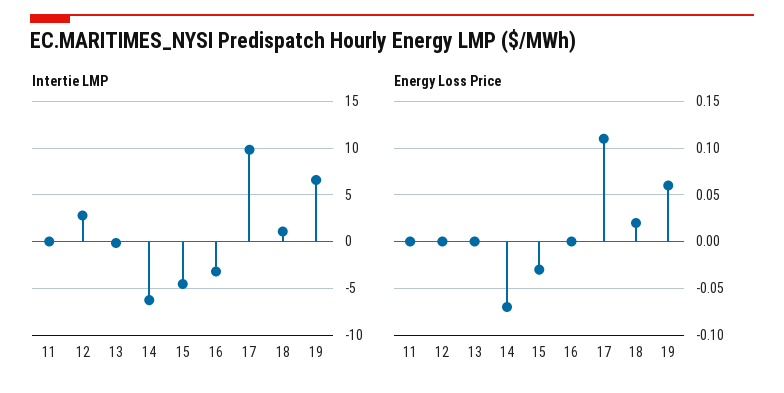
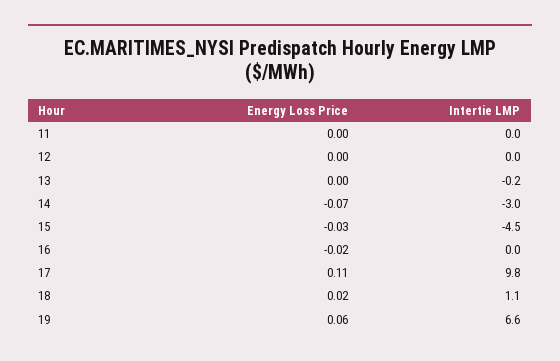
Intertie LMP, 12: 3 -> 0
Intertie LMP, 14: -6 -> -3
Intertie LMP, 16: -3 -> 0
Energy Loss Price, 16: 0 -> -0.02

